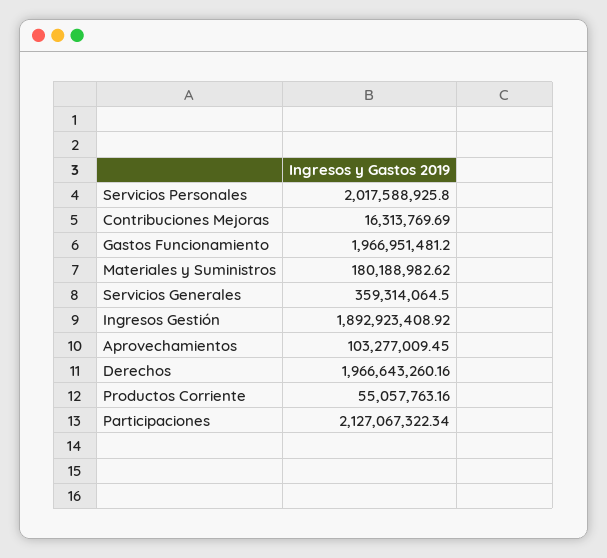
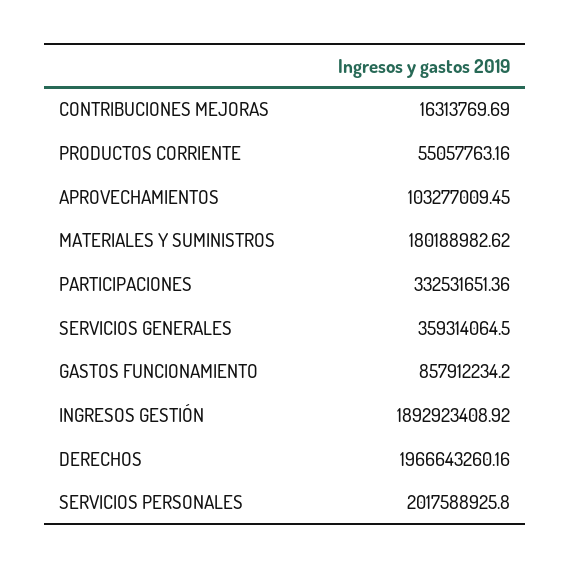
Gastos Funcionamiento: 1966951481.2 -> 857912234.2
Participaciones: 2127067322.34 -> 332531651.36

